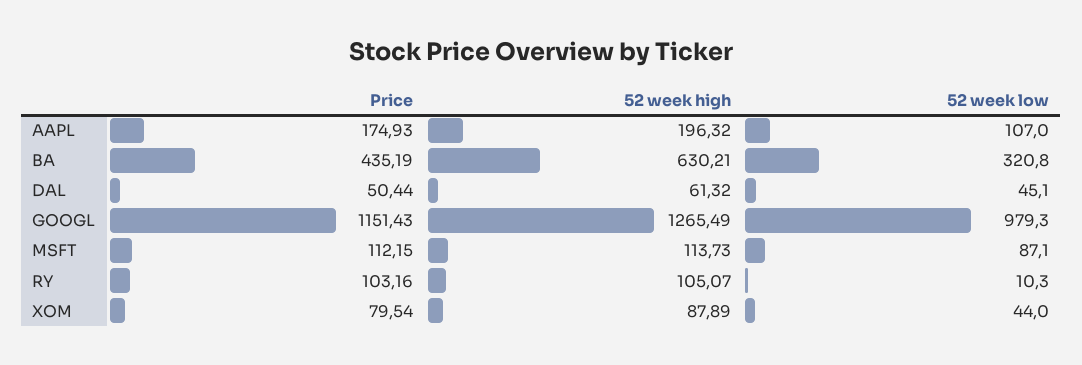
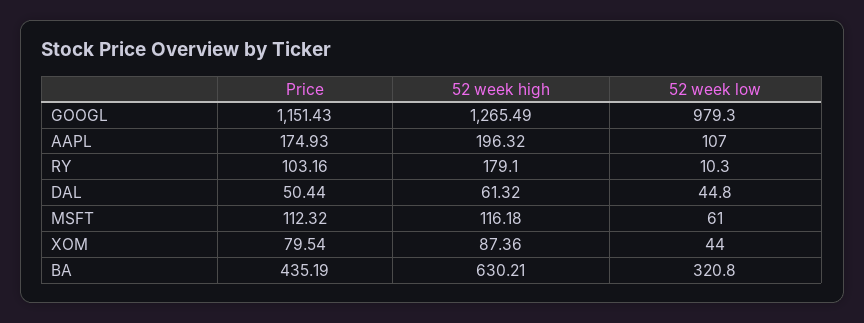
52 week low, DAL: 45.1 -> 44.8
Price, MSFT: 112.15 -> 112.32
52 week high, MSFT: 113.73 -> 116.18
52 week low, MSFT: 87.1 -> 61
52 week high, RY: 105.07 -> 179.1
52 week high, XOM: 87.89 -> 87.36

